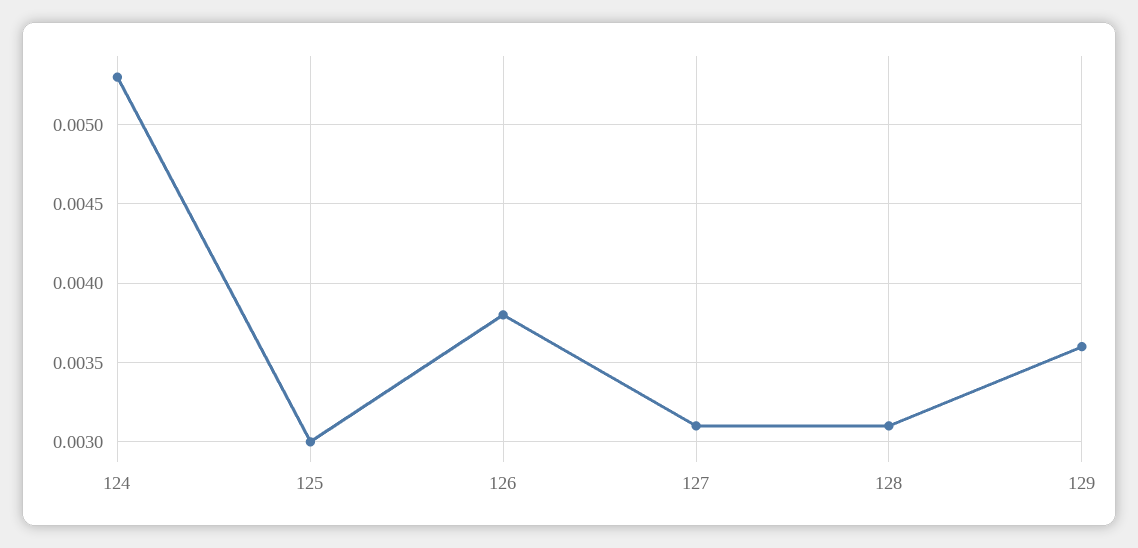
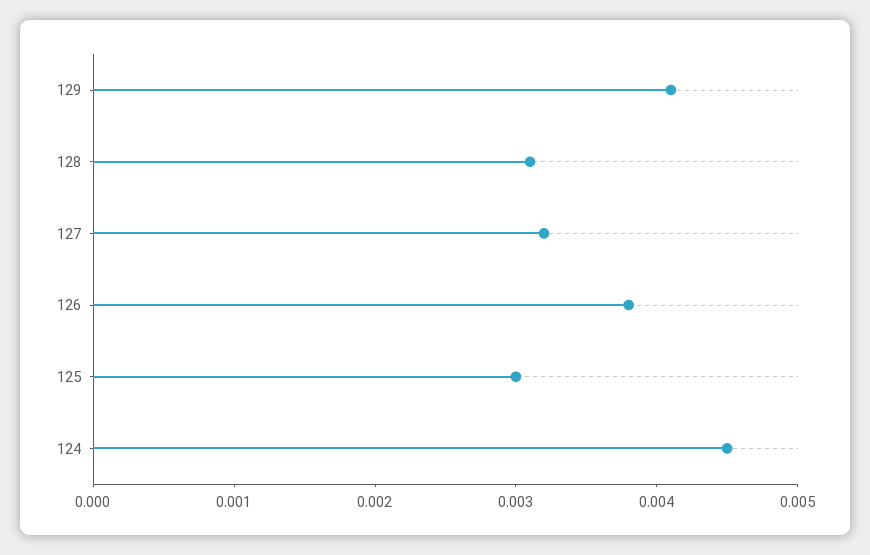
124: 0.0053 -> 0.0045
127: 0.0031 -> 0.0032
129: 0.0036 -> 0.0041

